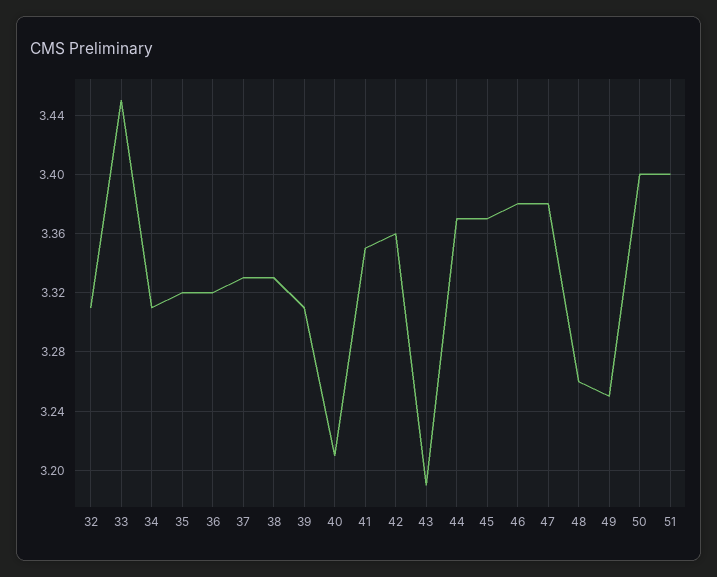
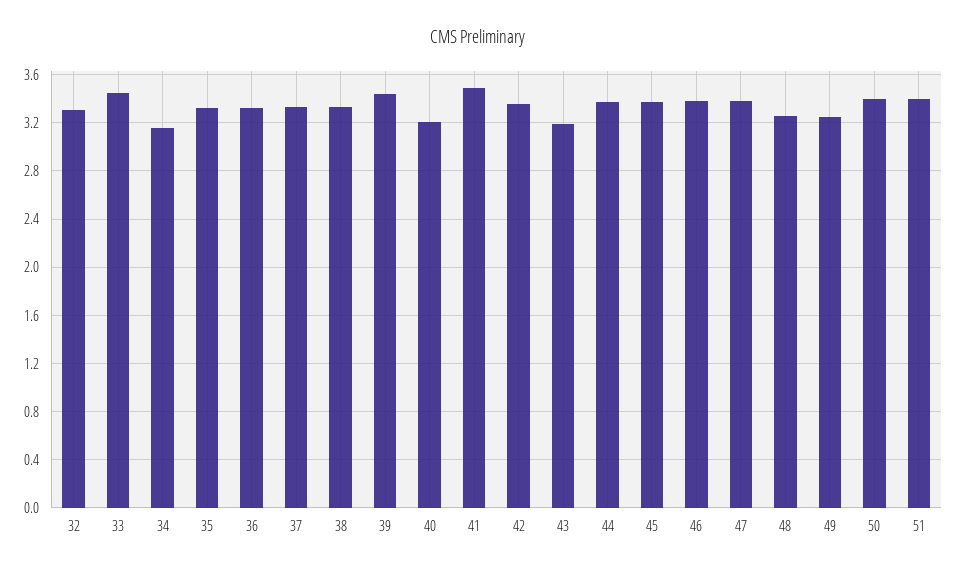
34: 3.31 -> 3.15
39: 3.31 -> 3.45
41: 3.35 -> 3.5

